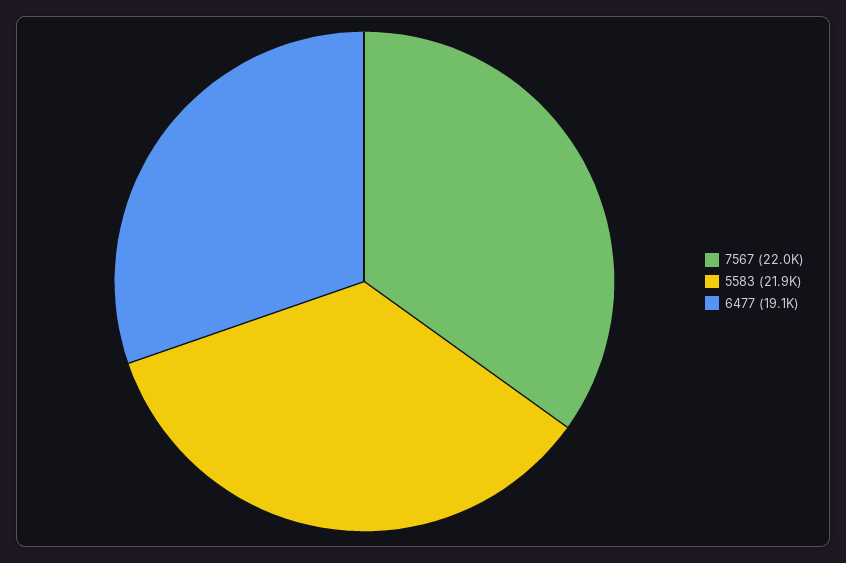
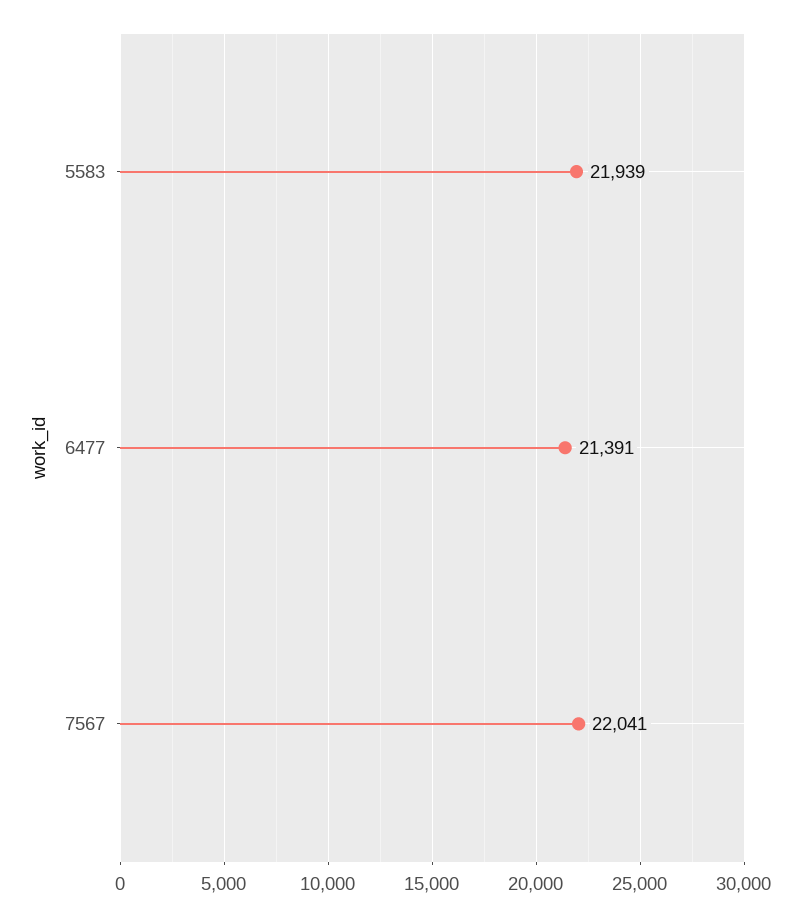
6477: 19100 -> 21391

